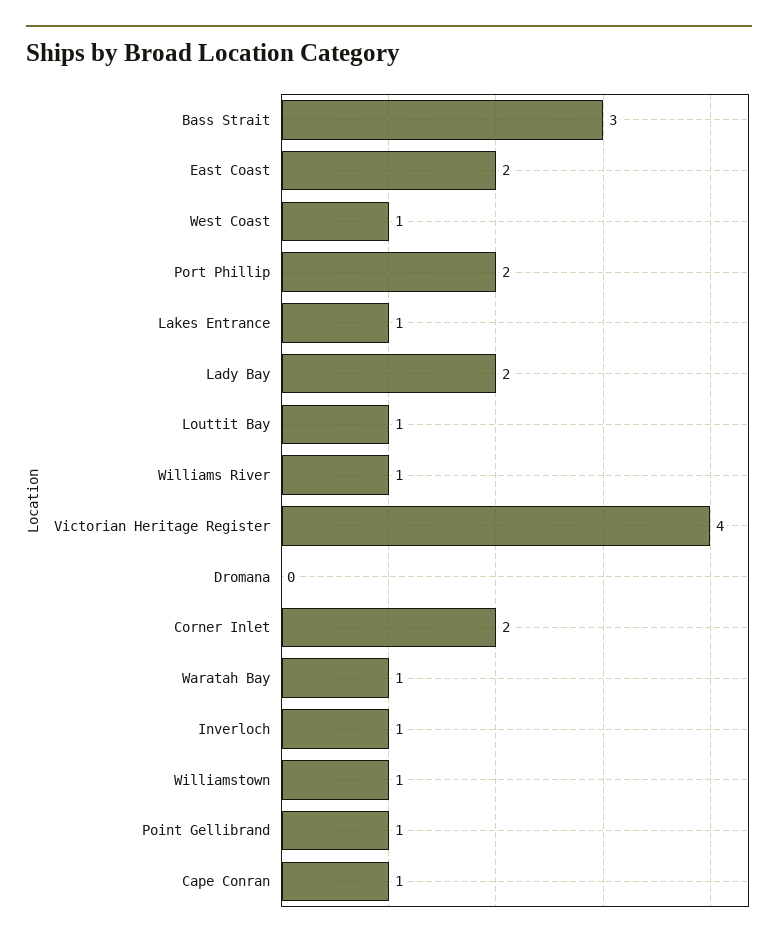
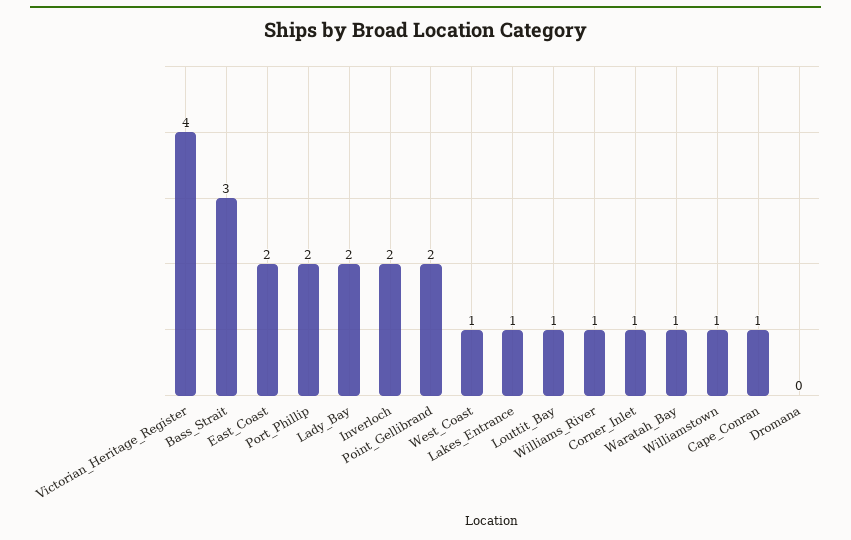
Corner Inlet: 2 -> 1
Inverloch: 1 -> 2
Point Gellibrand: 1 -> 2

